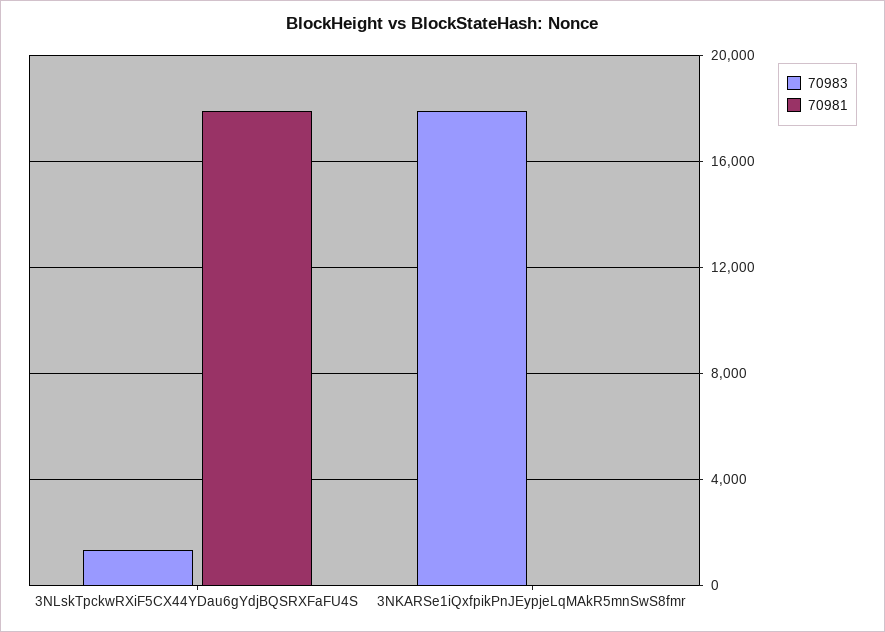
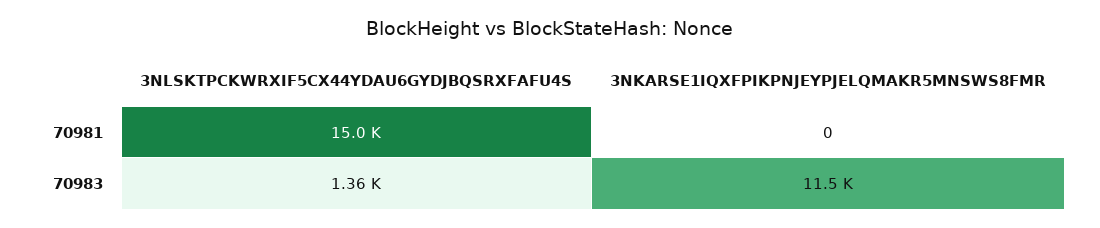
70981, 3NLskTpckwRXiF5CX44YDau6gYdjBQSRXFaFU4S: 18000 -> 15000
70983, 3NKARSe1iQxfpikPnJEypjeLqMAkR5mnSwS8fmr: 18000 -> 11500

